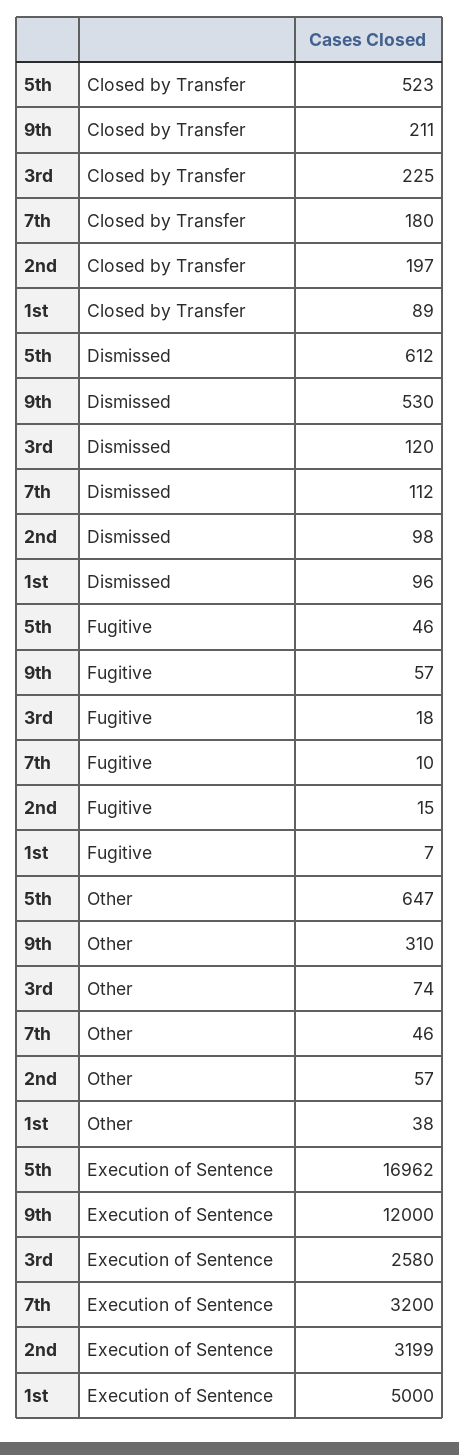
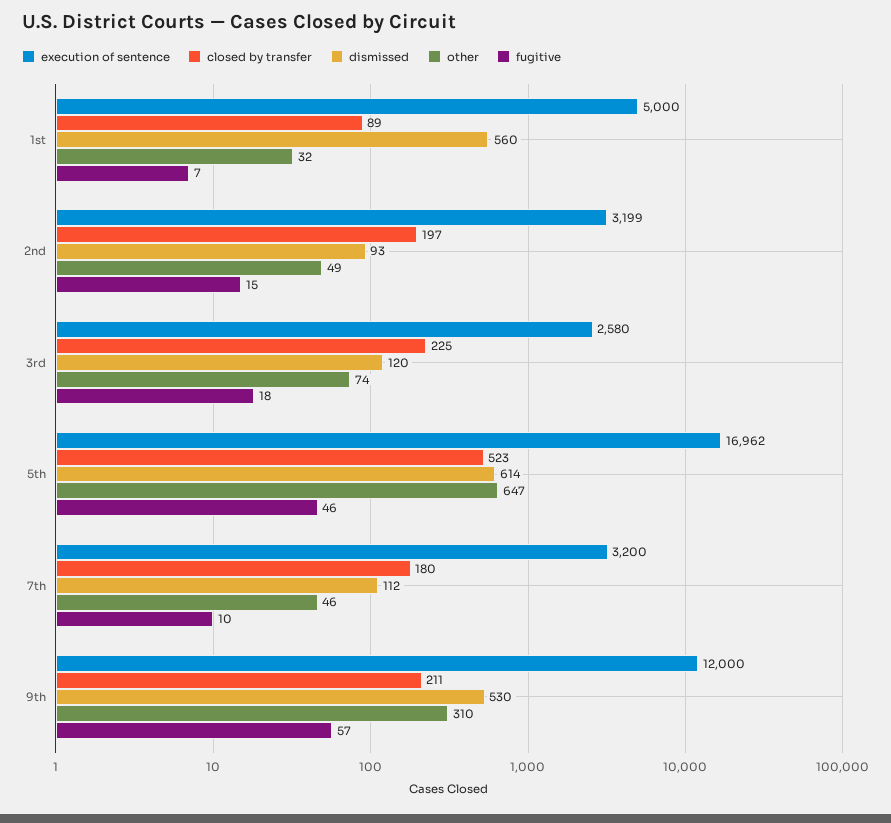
Dismissed, 5th: 612 -> 614
Dismissed, 2nd: 98 -> 93
Dismissed, 1st: 96 -> 560
Other, 2nd: 57 -> 49
Other, 1st: 38 -> 32

